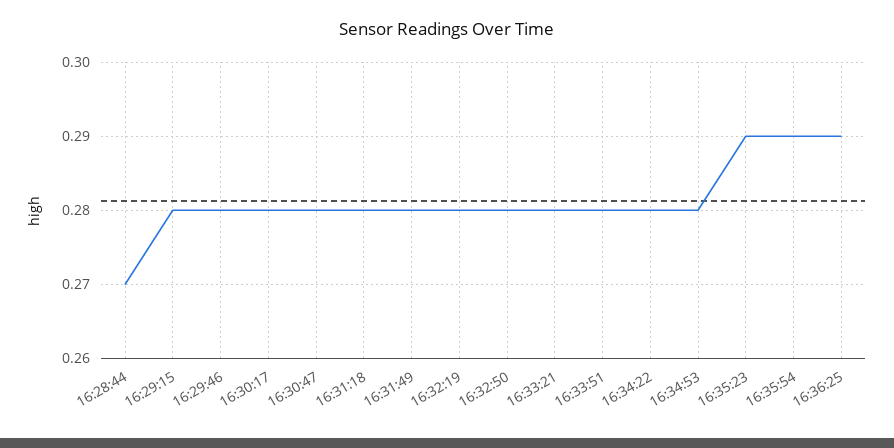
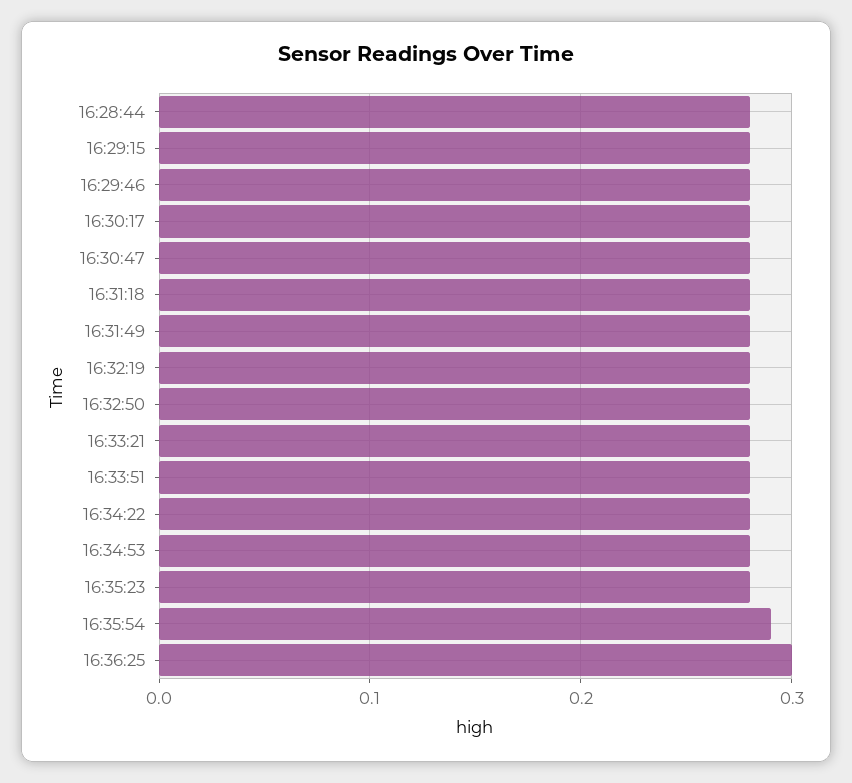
16:28:44: 0.27 -> 0.28
16:35:23: 0.29 -> 0.28
16:36:25: 0.29 -> 0.3

